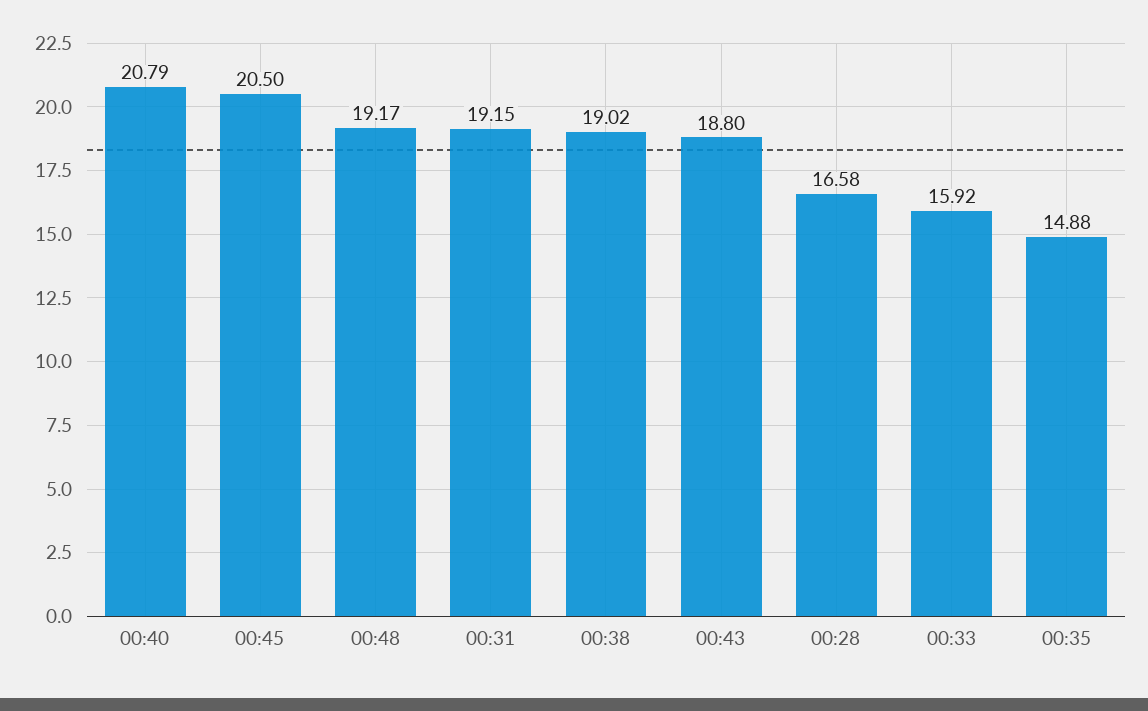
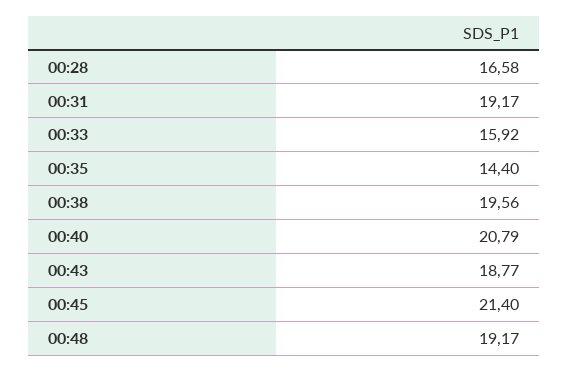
00:45: 20.5 -> 21.4
00:31: 19.15 -> 19.17
00:38: 19.02 -> 19.56
00:43: 18.8 -> 18.77
00:35: 14.88 -> 14.4

